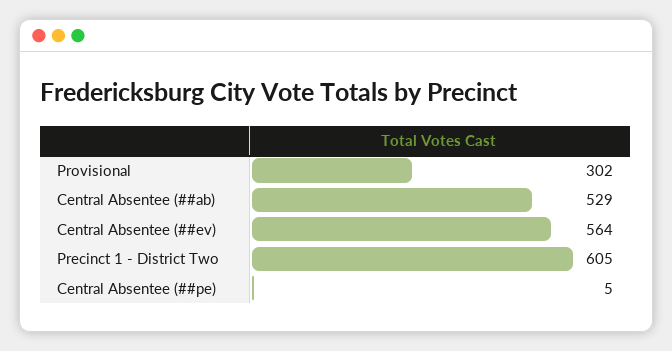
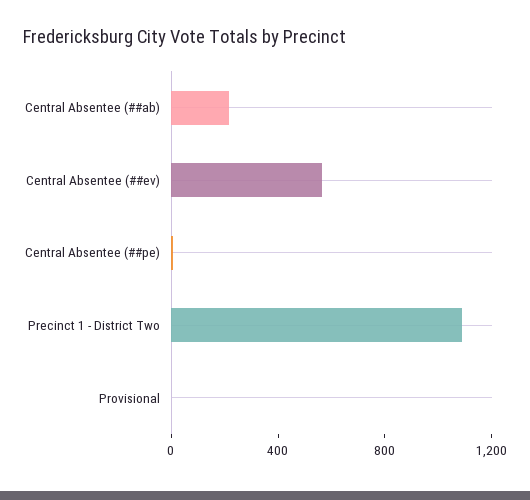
Provisional: 302 -> 0
Central Absentee (##ab): 529 -> 200
Precinct 1 - District Two: 605 -> 1100

